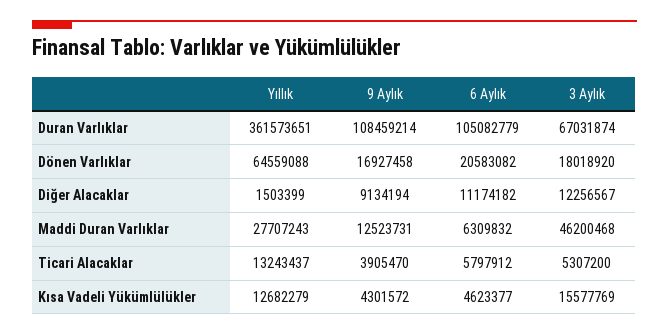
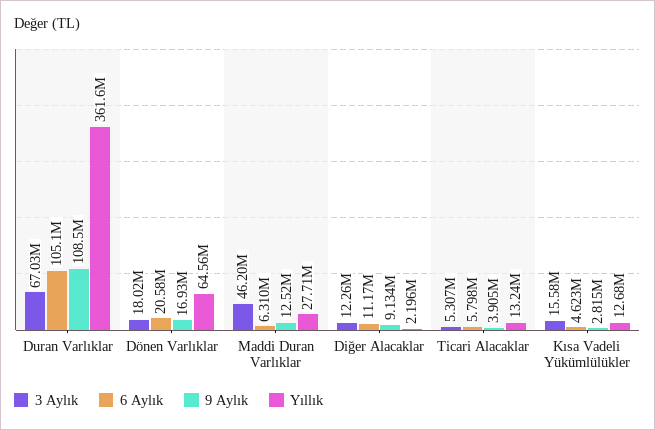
Yıllık, Diğer Alacaklar: 1503399 -> 2196000
9 Aylık, Kısa Vadeli Yükümlülükler: 4301572 -> 2815000

